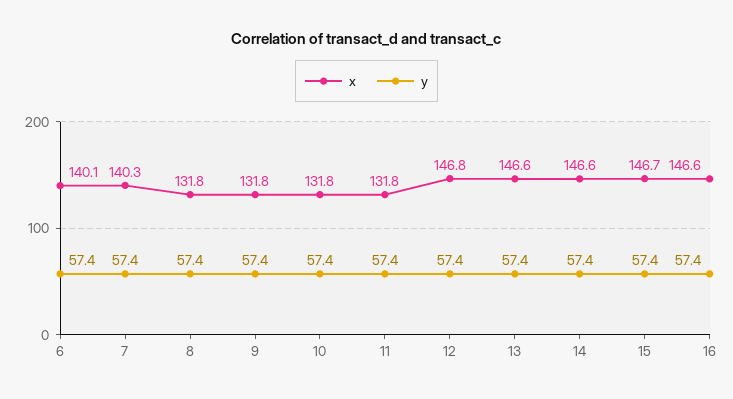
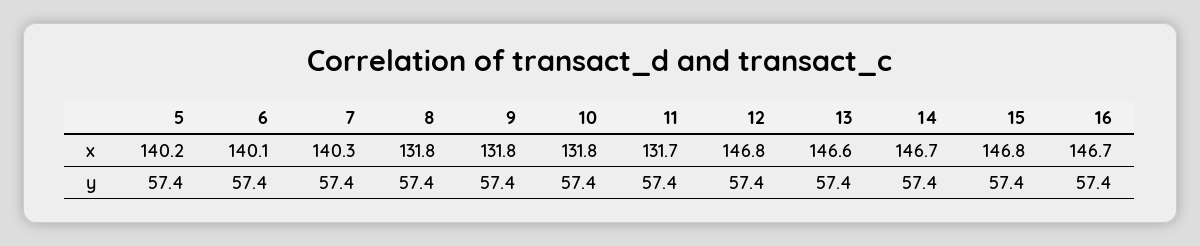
x, 11: 131.8 -> 131.7
x, 14: 146.6 -> 146.7
x, 15: 146.7 -> 146.8
x, 16: 146.6 -> 146.7
x, 5: none -> 140.2
y, 5: none -> 57.4

